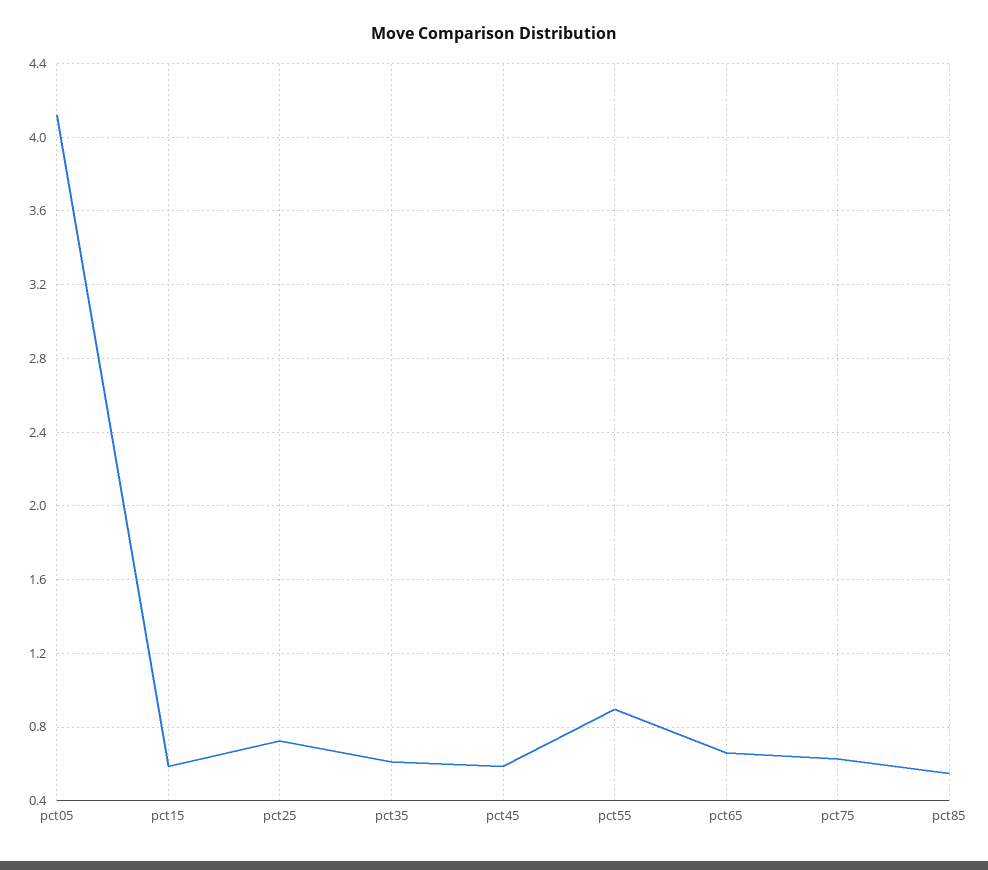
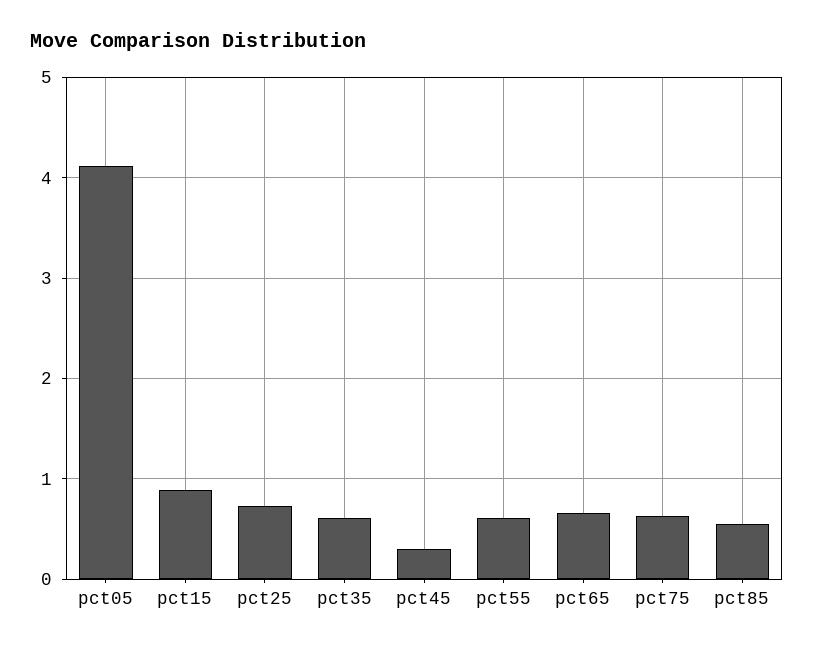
pct15: 0.6 -> 0.9
pct45: 0.6 -> 0.3
pct55: 0.9 -> 0.6

